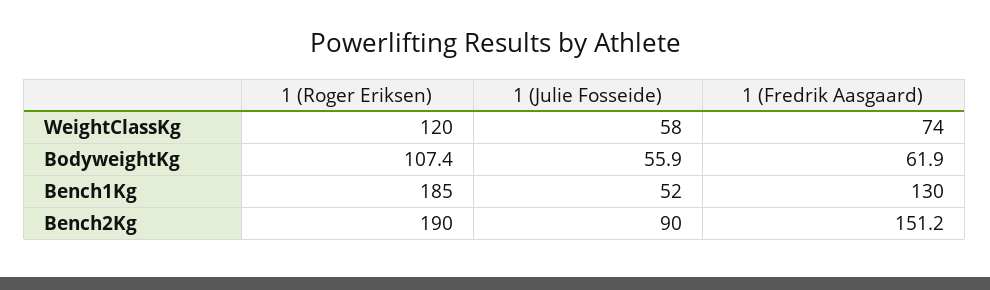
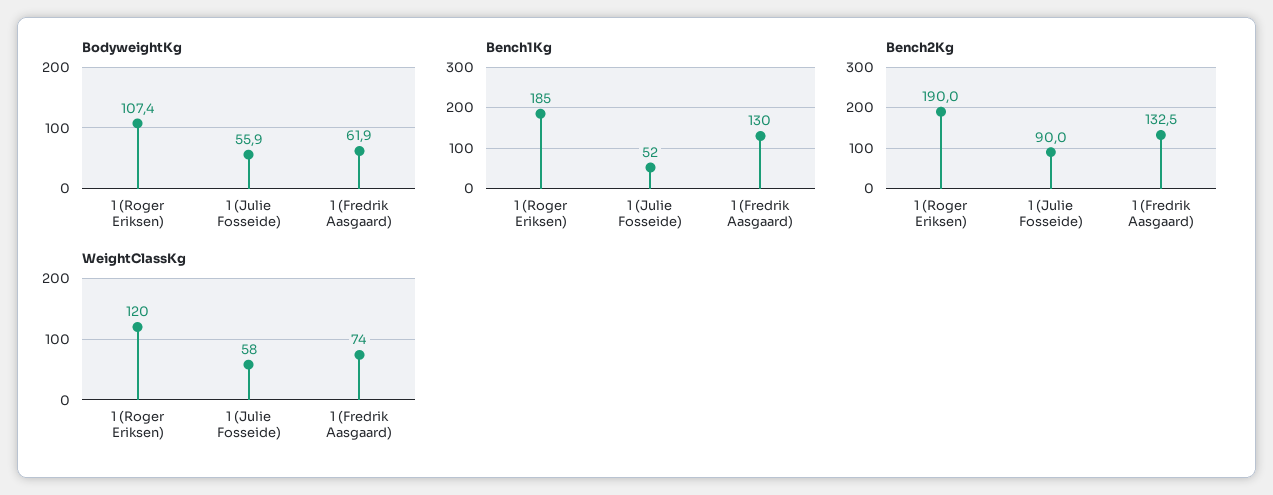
Bench2Kg, 1 (Fredrik Aasgaard): 151.2 -> 132.5

